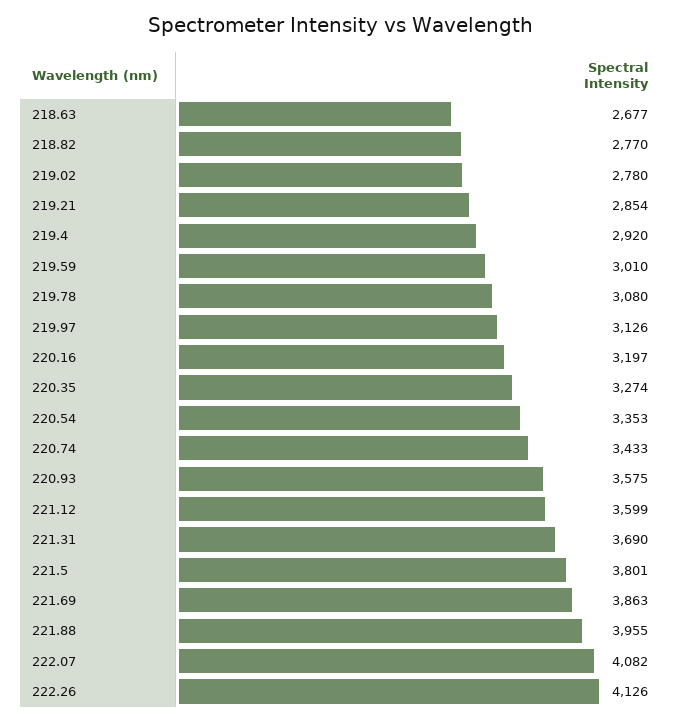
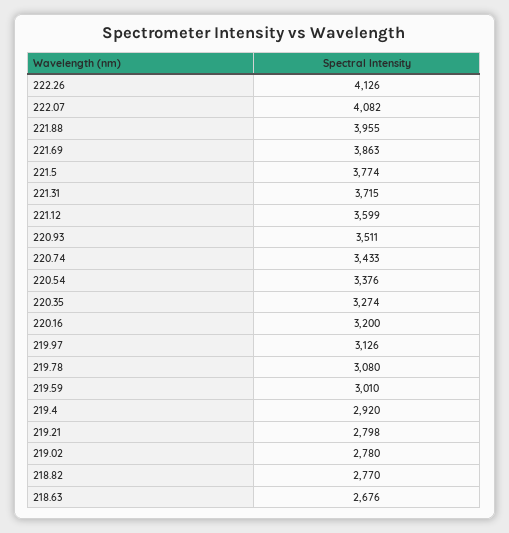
218.63: 2677 -> 2676
219.21: 2854 -> 2798
220.16: 3197 -> 3200
220.54: 3353 -> 3376
220.93: 3575 -> 3511
221.31: 3690 -> 3715
221.5: 3801 -> 3774

